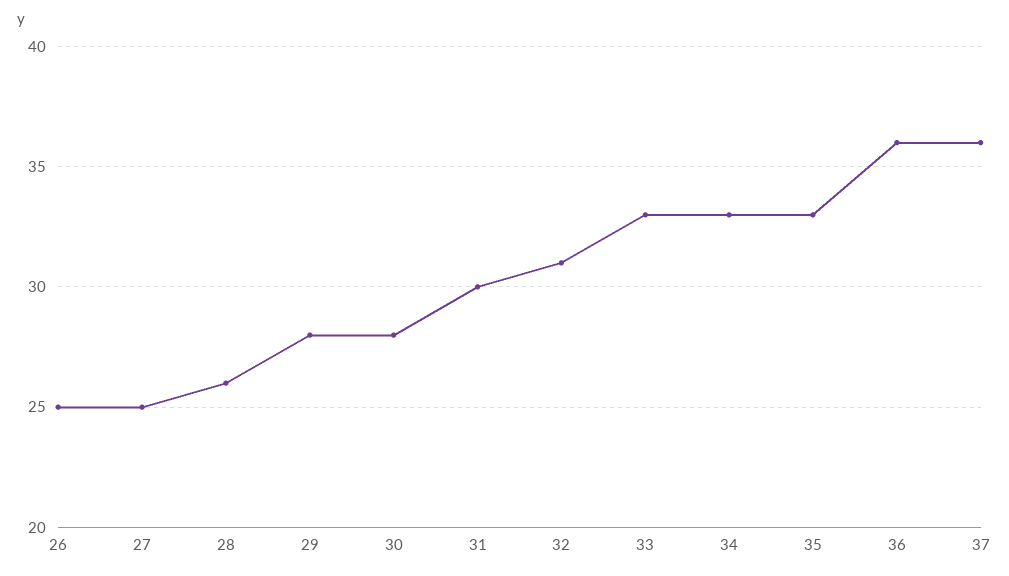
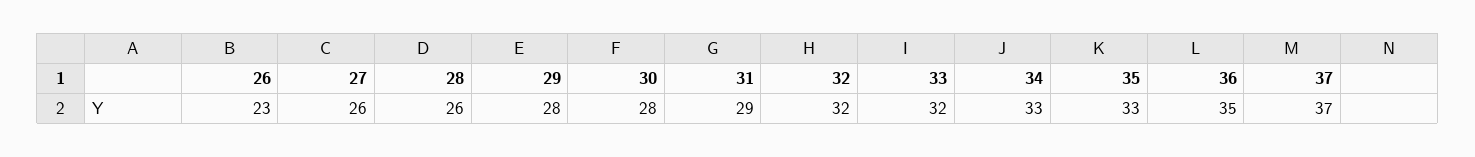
26: 25 -> 23
27: 25 -> 26
31: 30 -> 29
32: 31 -> 32
33: 33 -> 32
36: 36 -> 35
37: 36 -> 37

